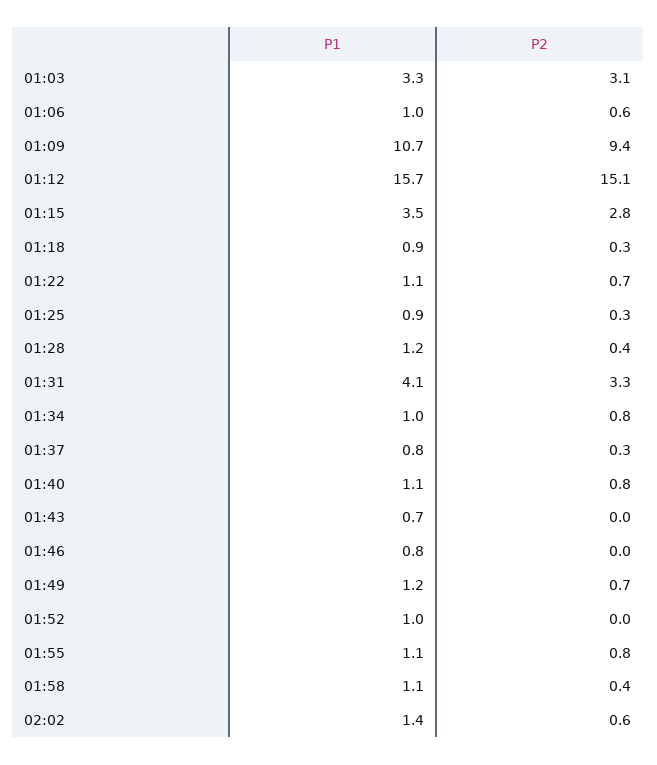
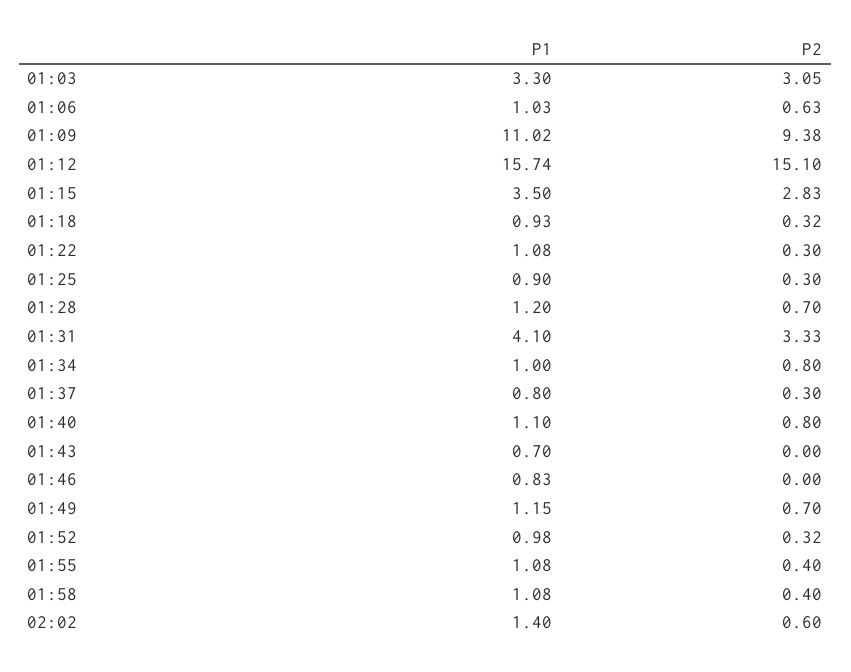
P1, 01:09: 10.7 -> 11.02
P2, 01:22: 0.7 -> 0.3
P2, 01:28: 0.4 -> 0.7
P2, 01:52: 0 -> 0.32
P2, 01:55: 0.8 -> 0.4

